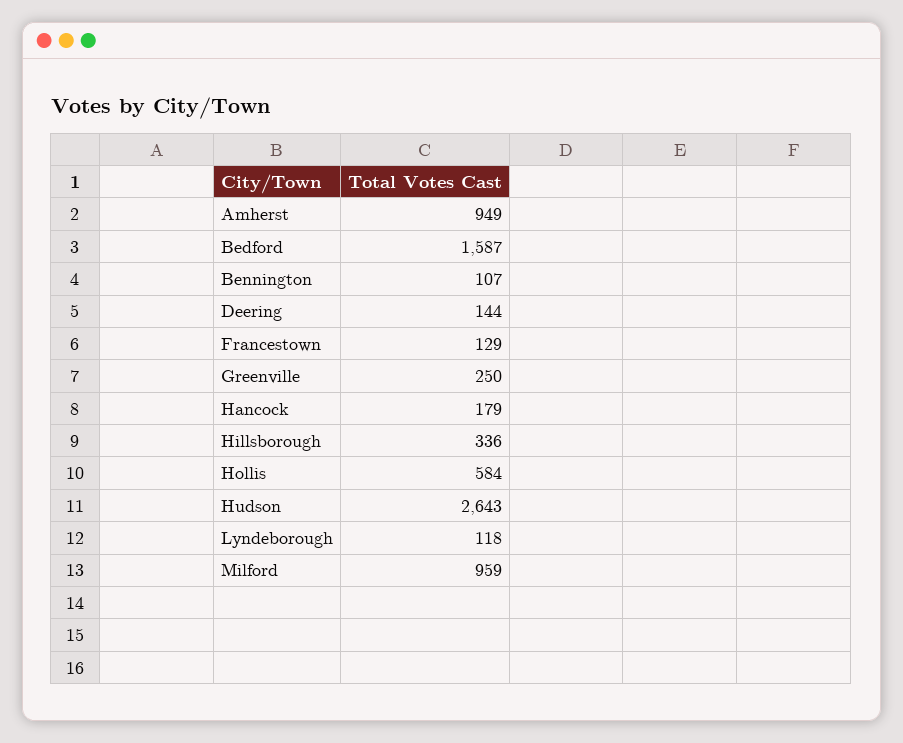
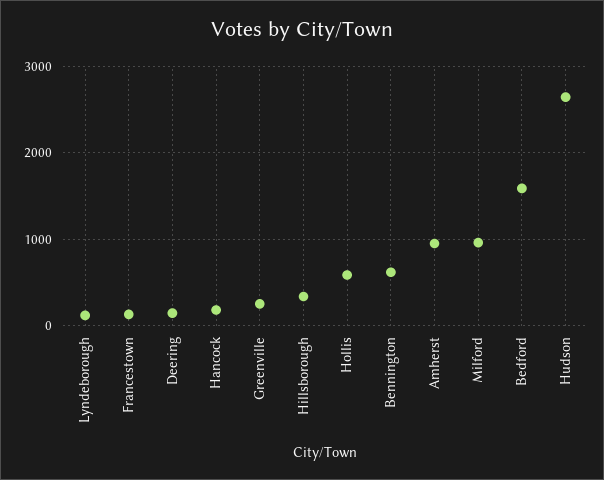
Bennington: 107 -> 600

